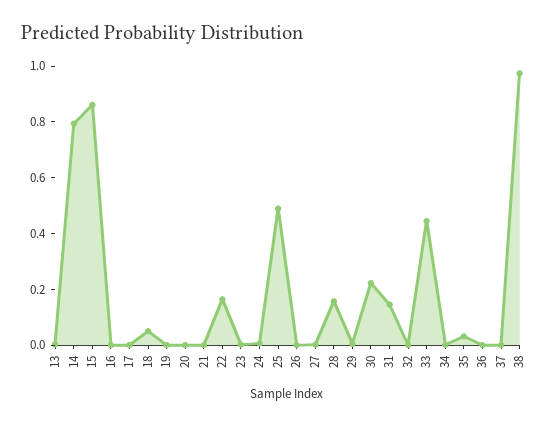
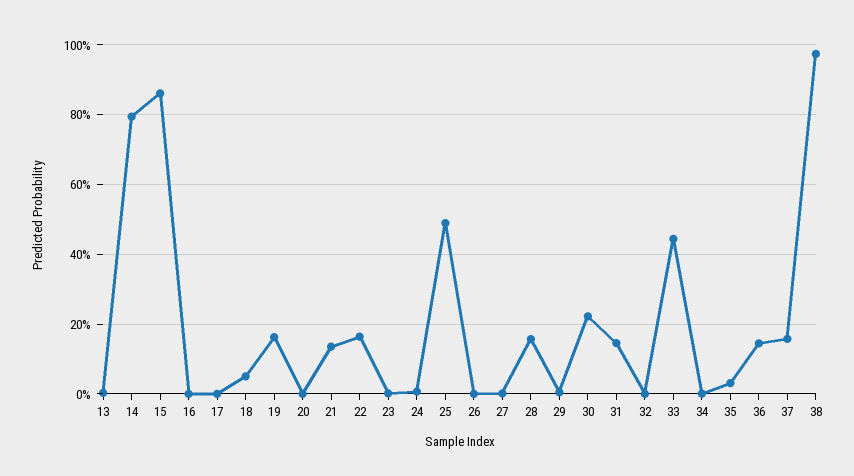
19: 0 -> 0.16
21: 0 -> 0.14
36: 0 -> 0.14
37: 0 -> 0.16

